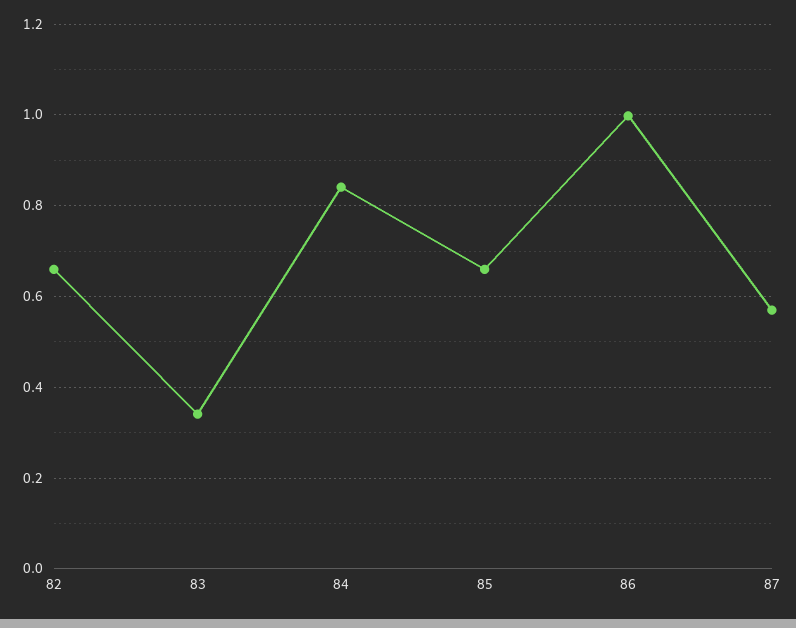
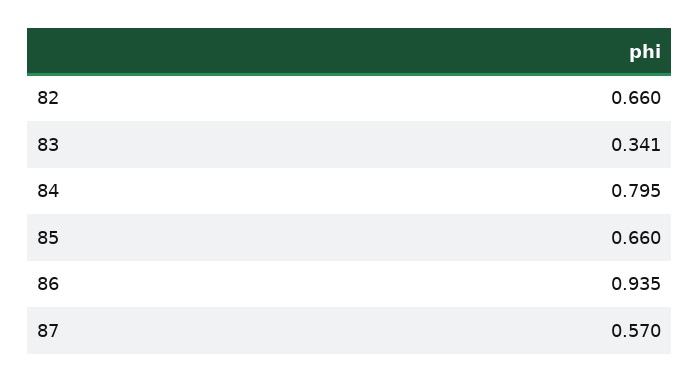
84: 0.84 -> 0.795
86: 1 -> 0.935

